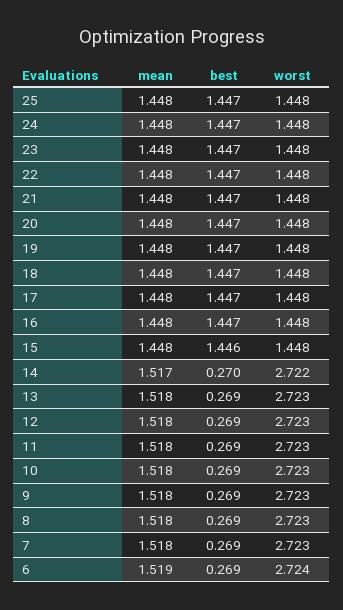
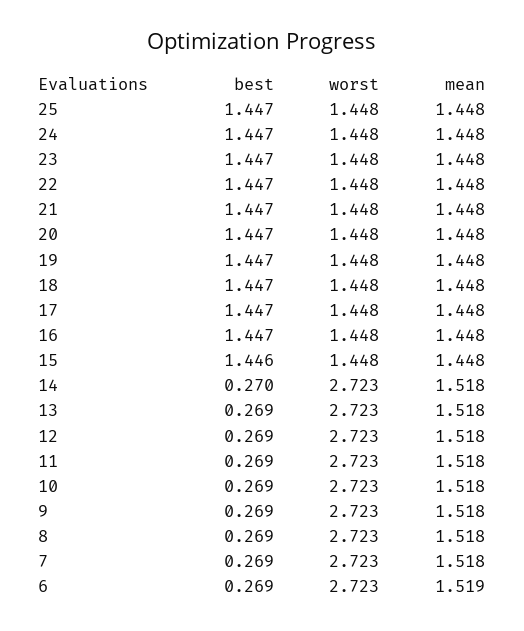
mean, 14: 1.517 -> 1.518
worst, 14: 2.722 -> 2.723
worst, 6: 2.724 -> 2.723

